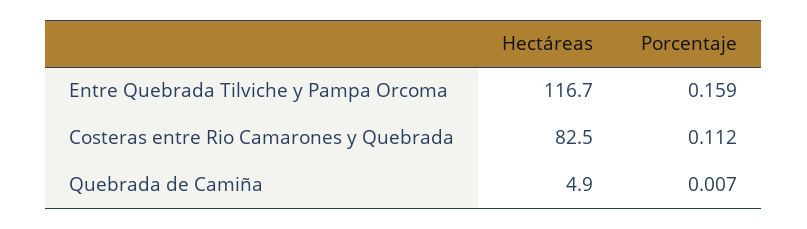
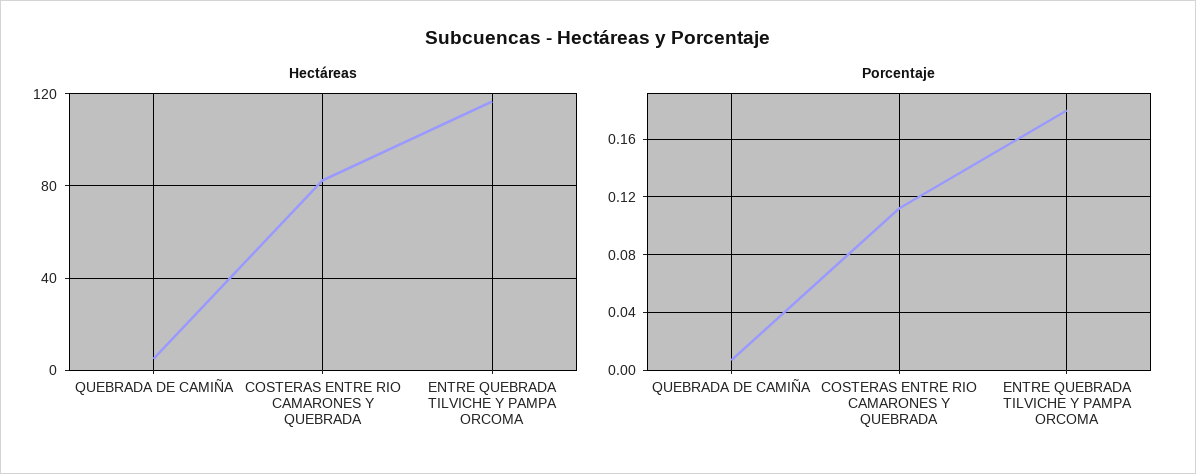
Porcentaje, Entre Quebrada Tilviche y Pampa Orcoma: 0.159 -> 0.18

